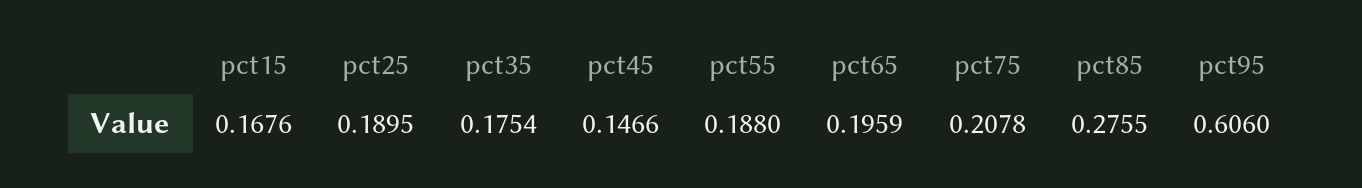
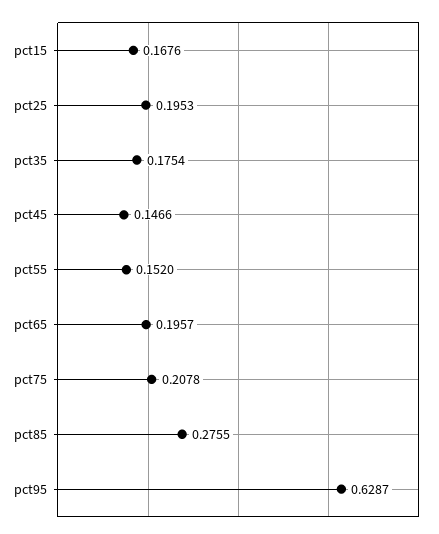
pct25: 0.1895 -> 0.1953
pct55: 0.188 -> 0.152
pct65: 0.1959 -> 0.1957
pct95: 0.606 -> 0.6287

